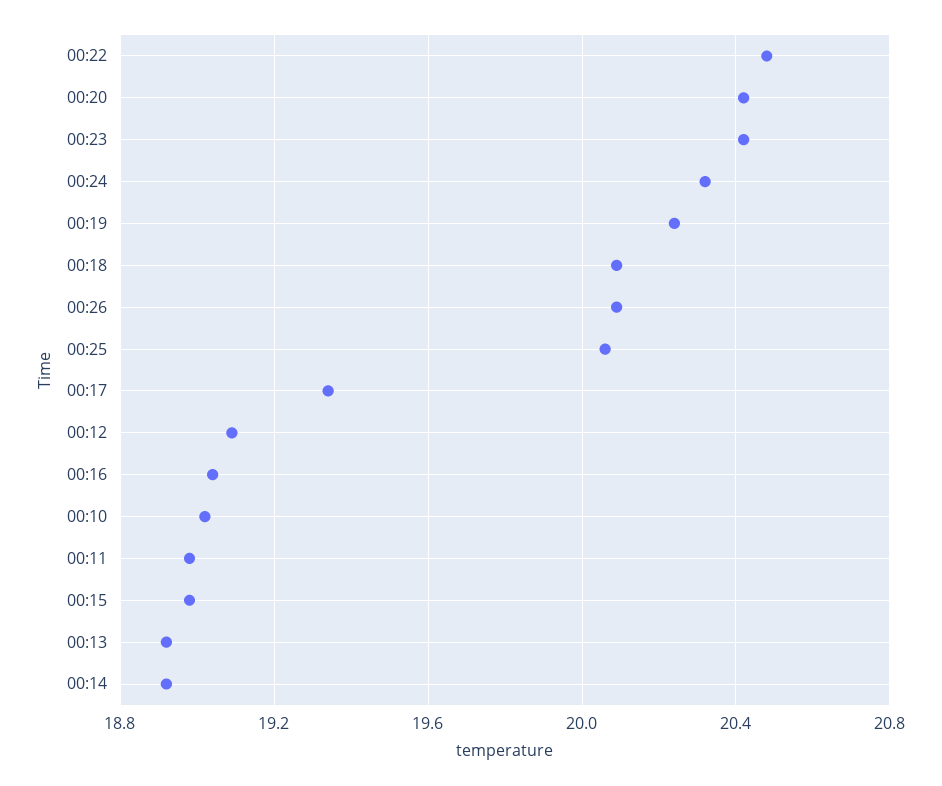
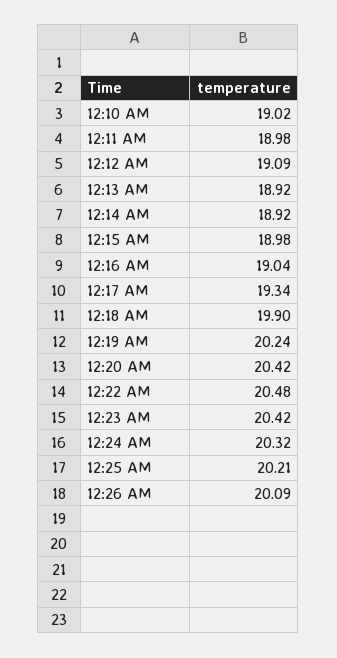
00:18: 20.1 -> 19.9
00:25: 20.05 -> 20.21

